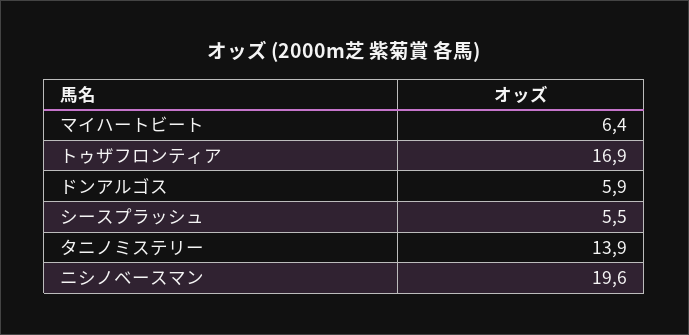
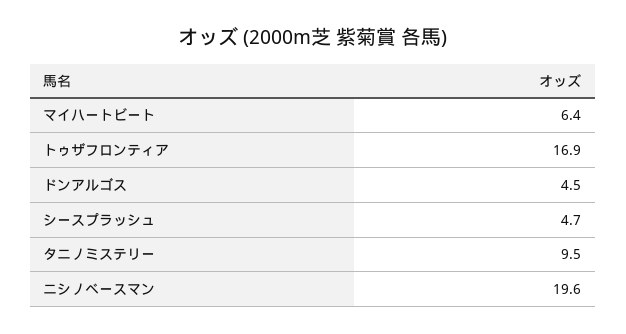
ドンアルゴス: 5.9 -> 4.5
シースプラッシュ: 5.5 -> 4.7
タニノミステリー: 13.9 -> 9.5

